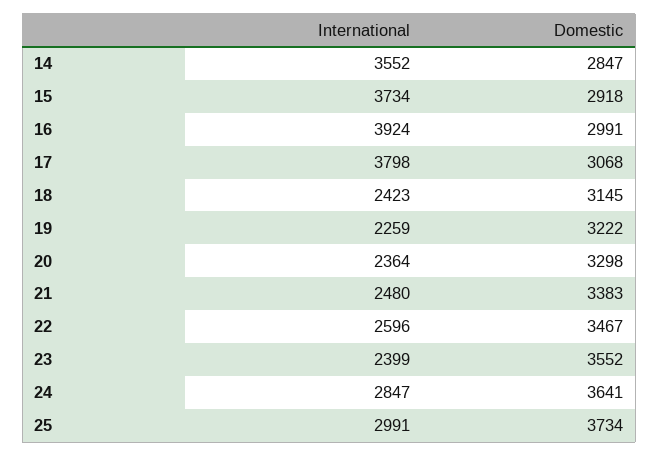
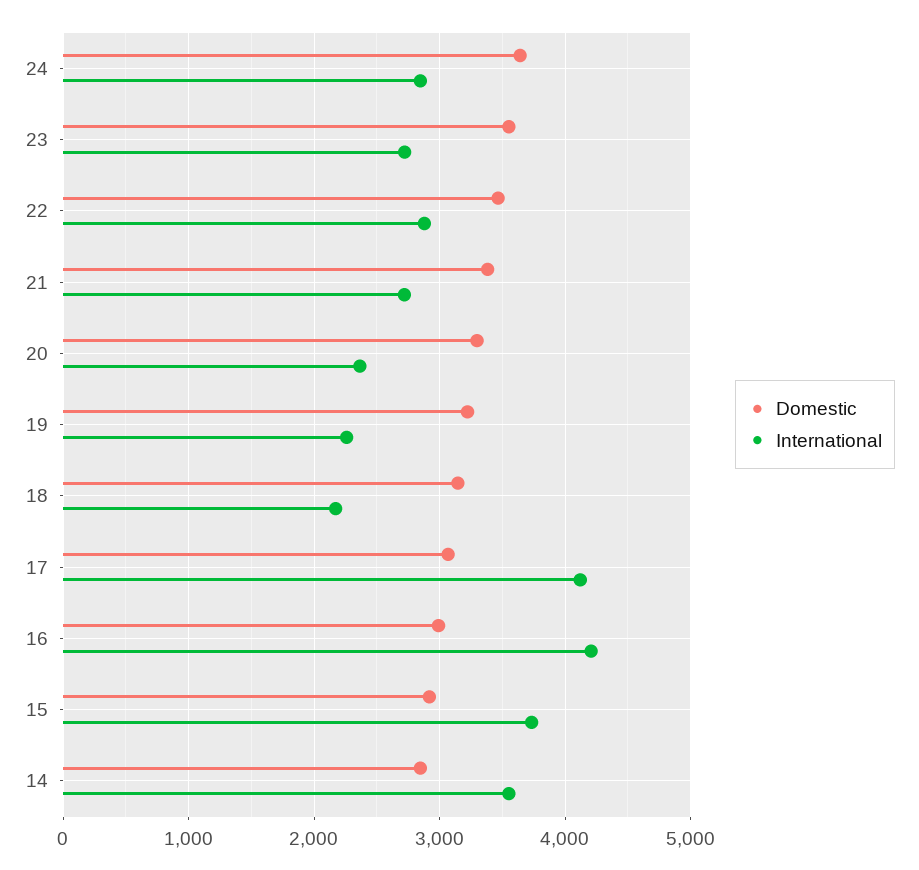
International, 16: 3924 -> 4200
International, 17: 3798 -> 4100
International, 18: 2423 -> 2200
International, 21: 2480 -> 2700
International, 22: 2596 -> 2900
International, 23: 2399 -> 2700
International, 25: 2991 -> none
Domestic, 25: 3734 -> none

